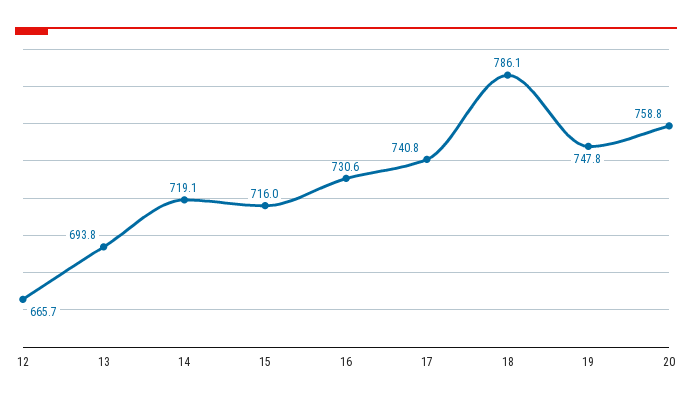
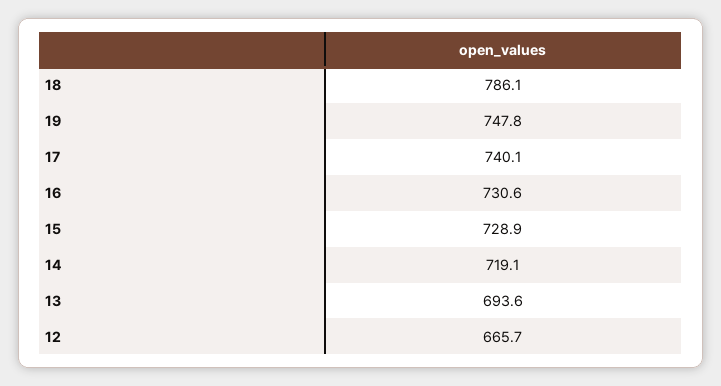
13: 693.8 -> 693.6
15: 716 -> 728.9
17: 740.8 -> 740.1
20: 758.8 -> none

